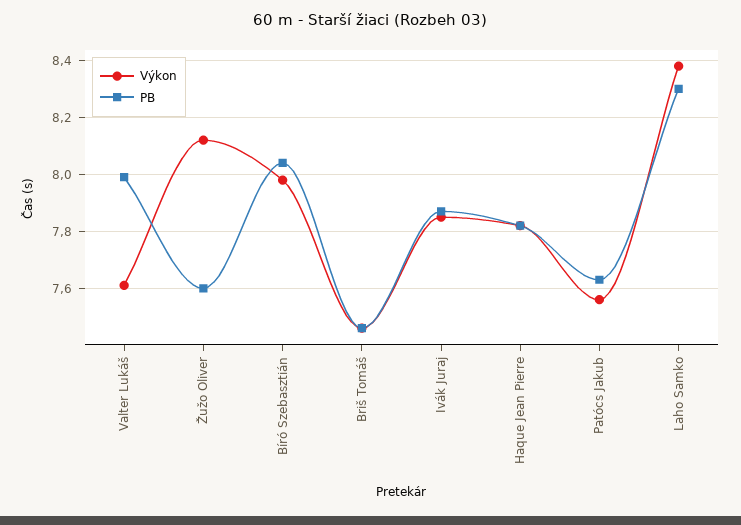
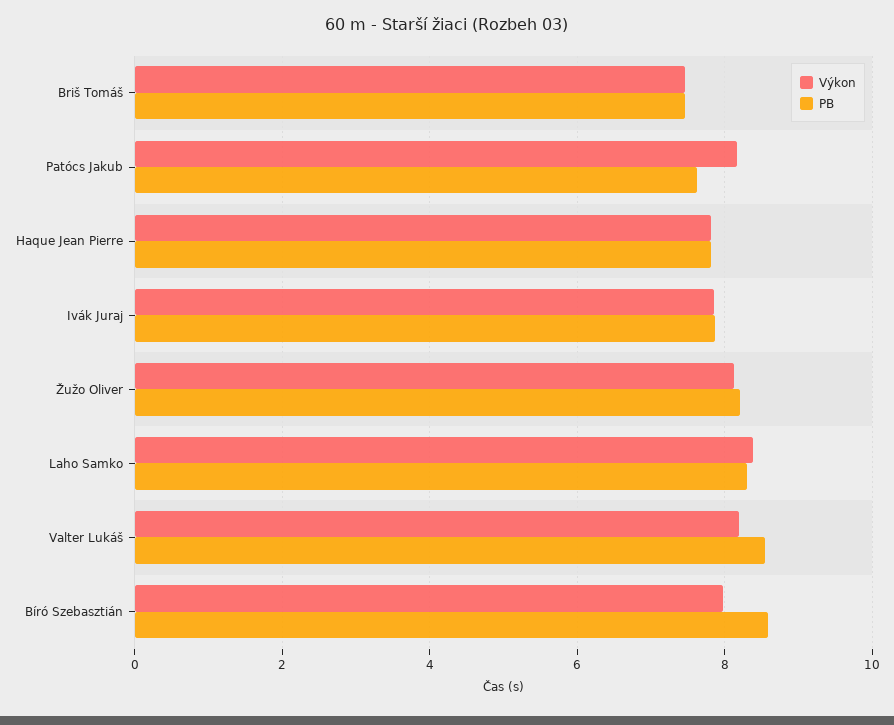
Výkon, Valter Lukáš: 7.6 -> 8.2
PB, Valter Lukáš: 8 -> 8.6
PB, Žužo Oliver: 7.6 -> 8.2
PB, Bíró Szebasztián: 8.05 -> 8.6
Výkon, Patócs Jakub: 7.55 -> 8.2

